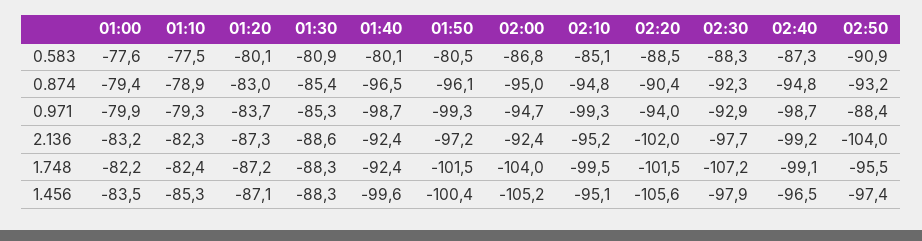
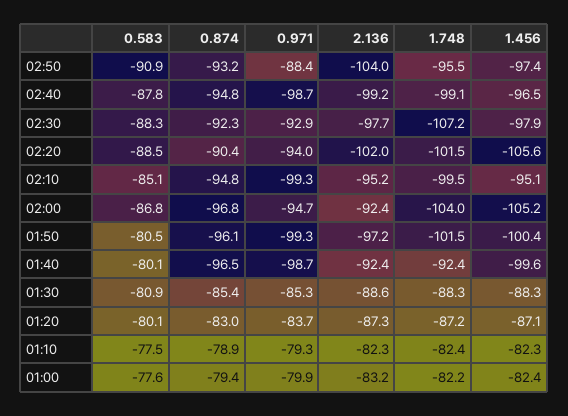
02:40, 0.583: -87.3 -> -87.8
02:00, 0.874: -95 -> -96.8
01:00, 1.456: -83.5 -> -82.4
01:10, 1.456: -85.3 -> -82.3

